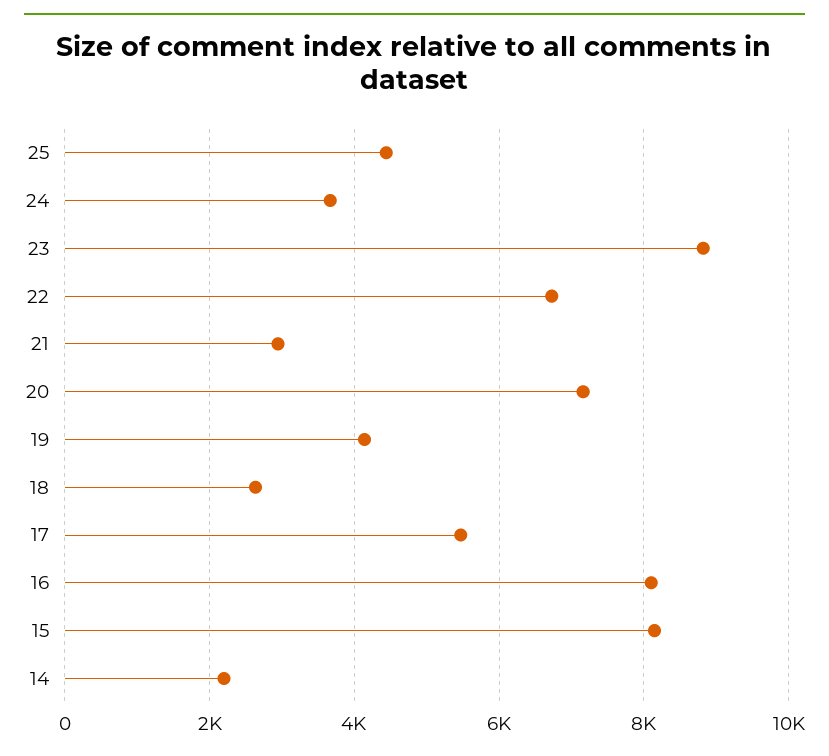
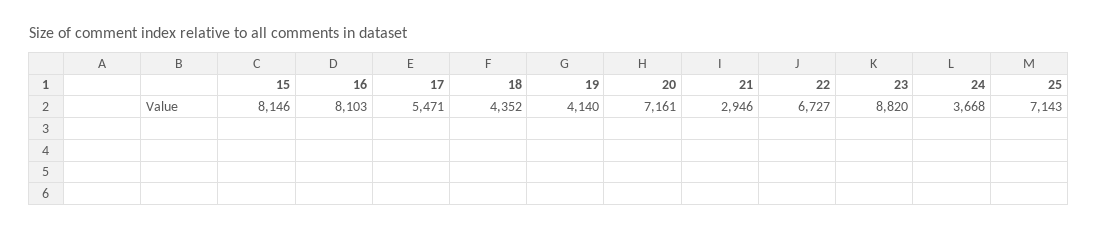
25: 4400 -> 7143
18: 2600 -> 4352
14: 2200 -> none

